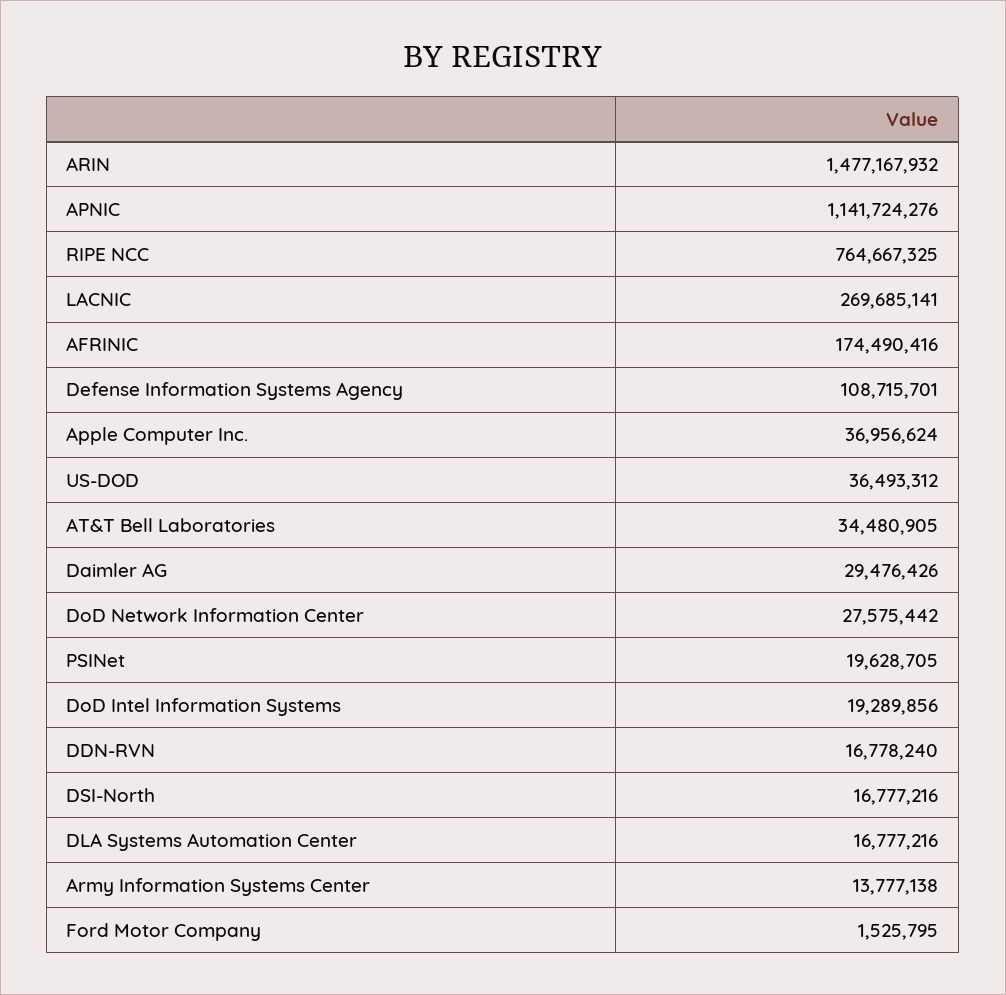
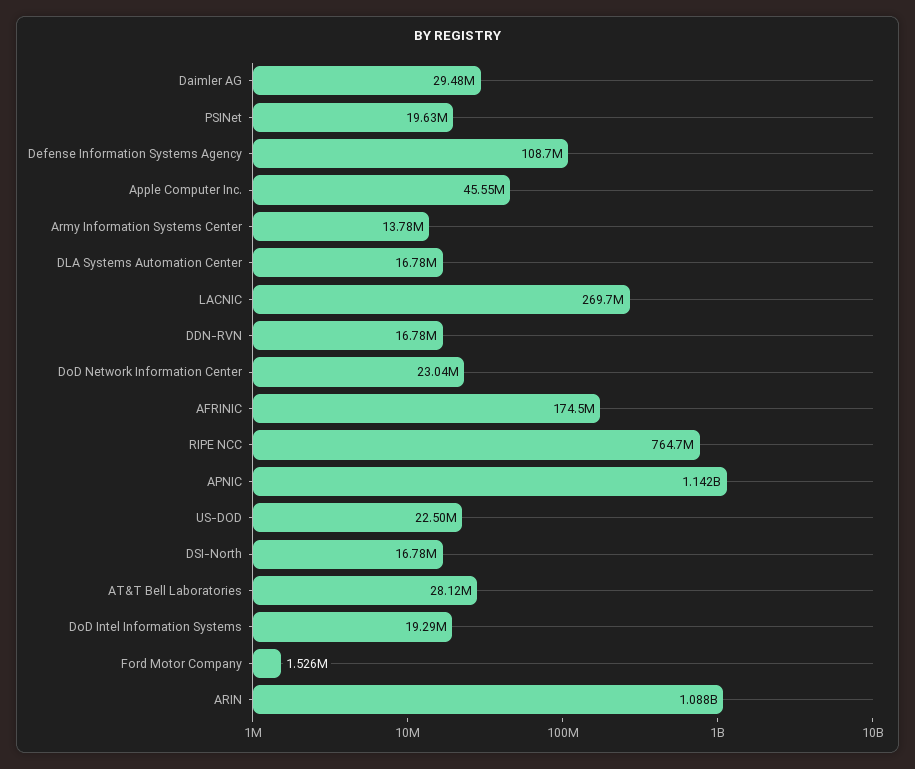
ARIN: 1477167932 -> 1088000000
Apple Computer Inc.: 36956624 -> 45550000
US-DOD: 36493312 -> 22500000
AT&T Bell Laboratories: 34480905 -> 28120000
DoD Network Information Center: 27575442 -> 23040000

